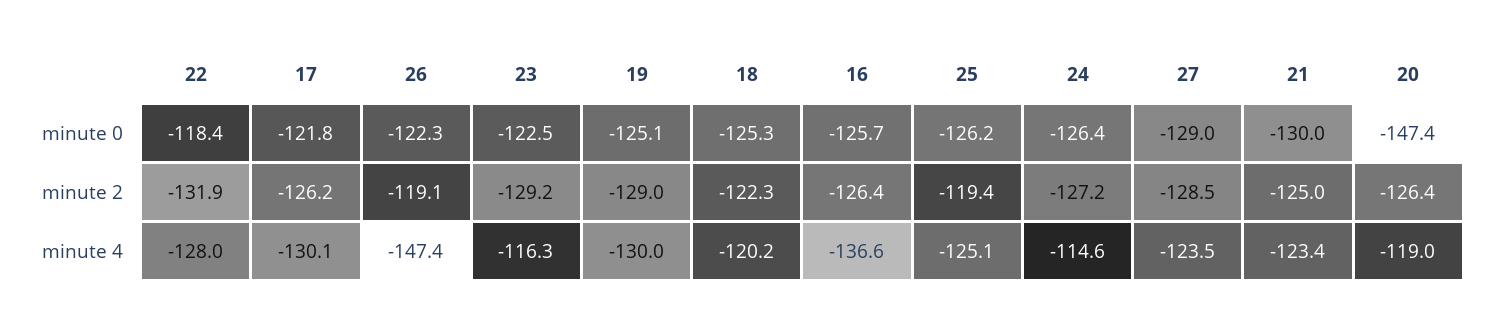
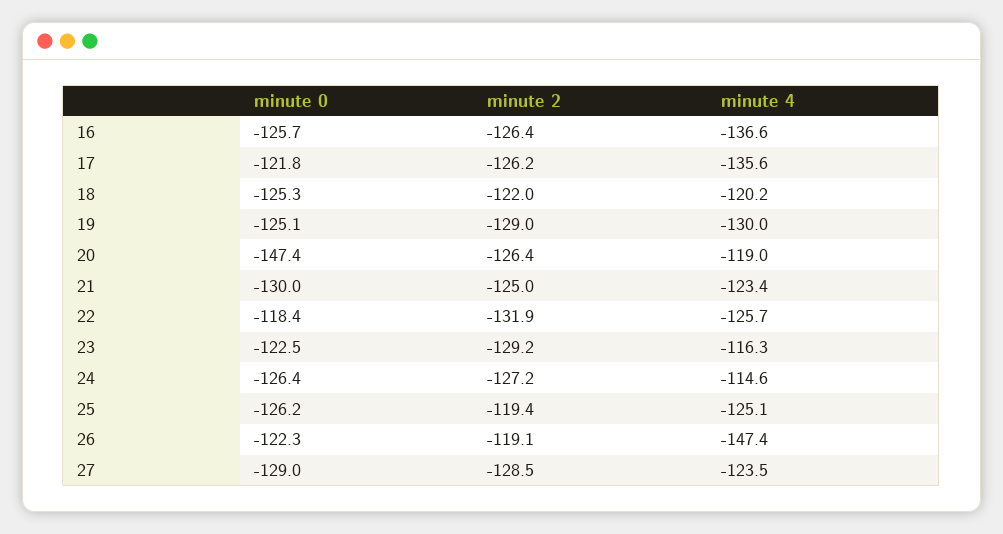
18, minute 2: -122.3 -> -122
22, minute 4: -128 -> -125.7
17, minute 4: -130.1 -> -135.6

